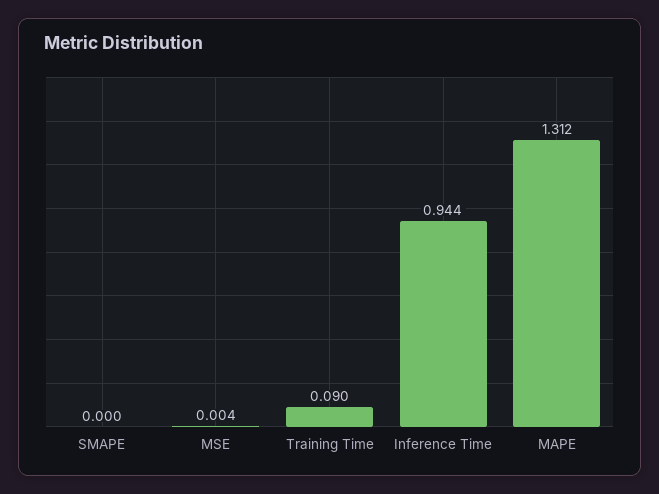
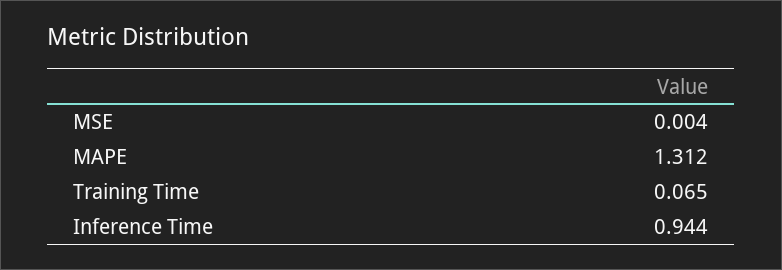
SMAPE: 0 -> none
Training Time: 0.09 -> 0.065

